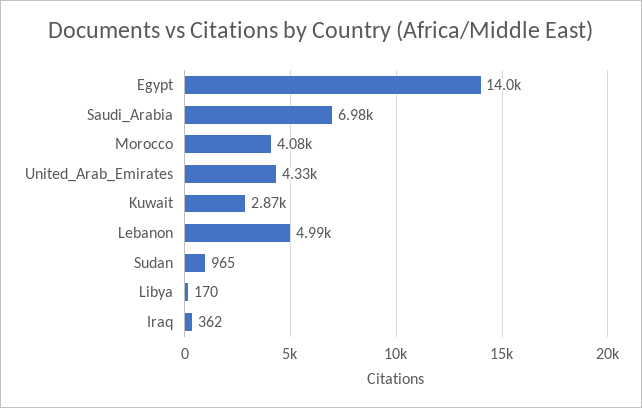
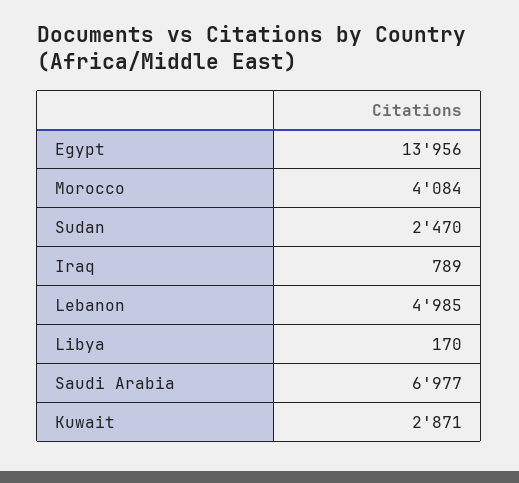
United_Arab_Emirates: 4330 -> none
Sudan: 965 -> 2470
Iraq: 362 -> 789

